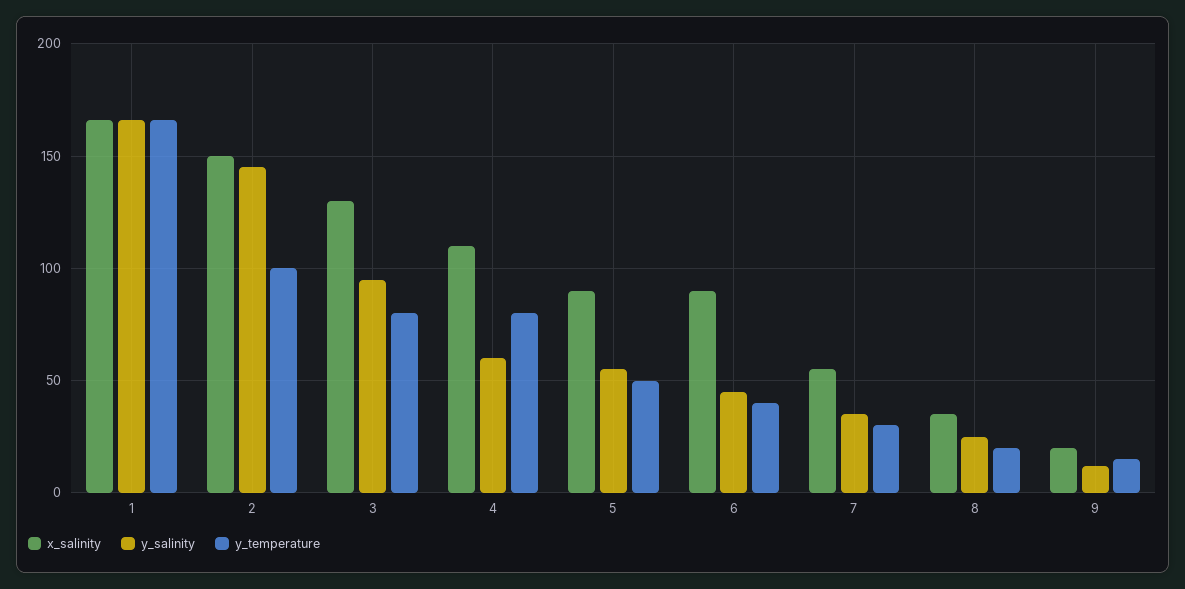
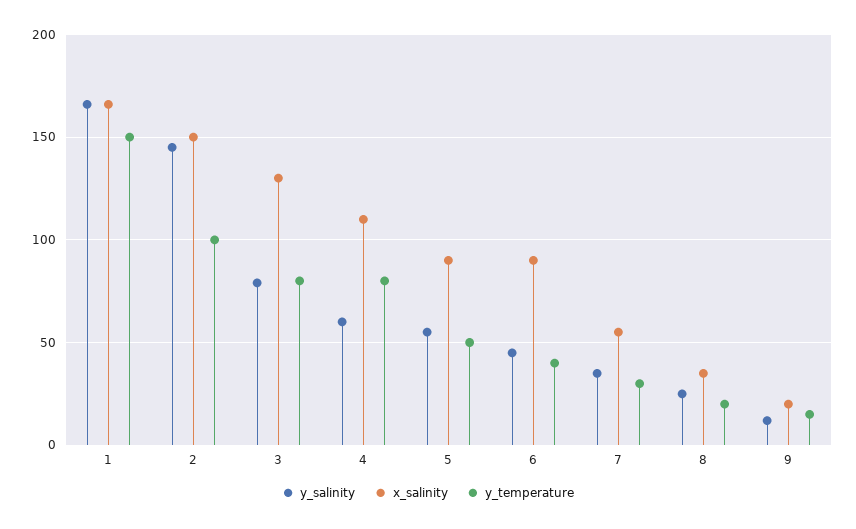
y_temperature, 1: 165 -> 150
y_salinity, 3: 95 -> 80

